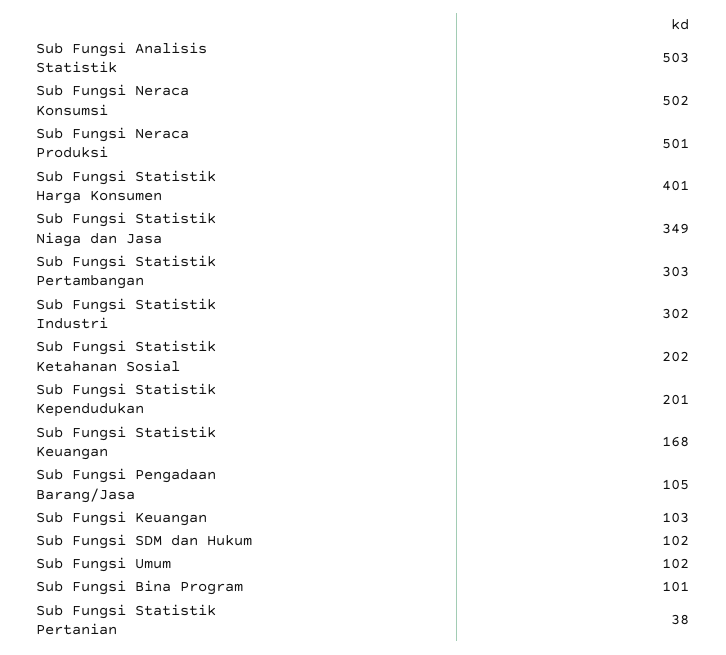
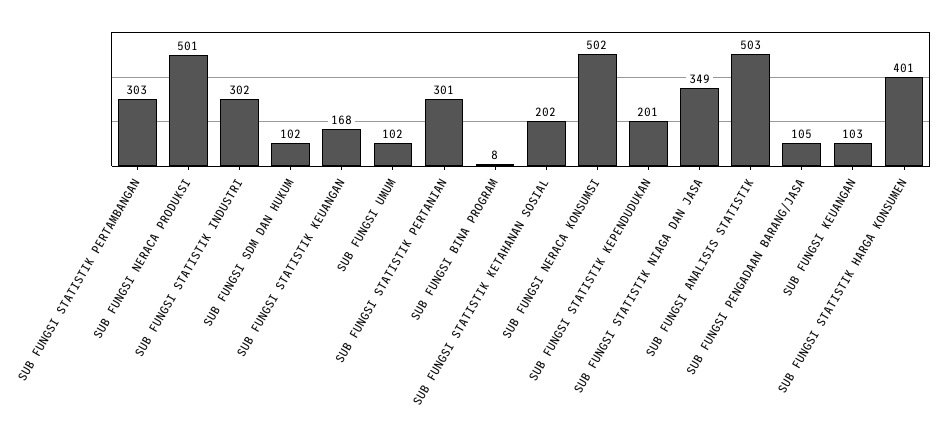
Sub Fungsi Bina Program: 101 -> 8
Sub Fungsi Statistik Pertanian: 38 -> 301

